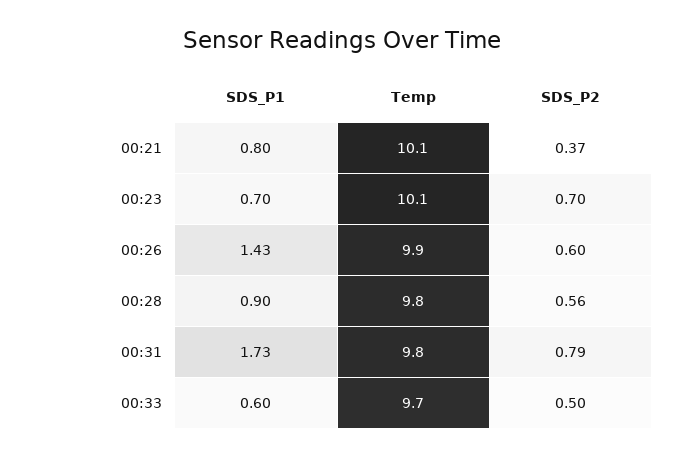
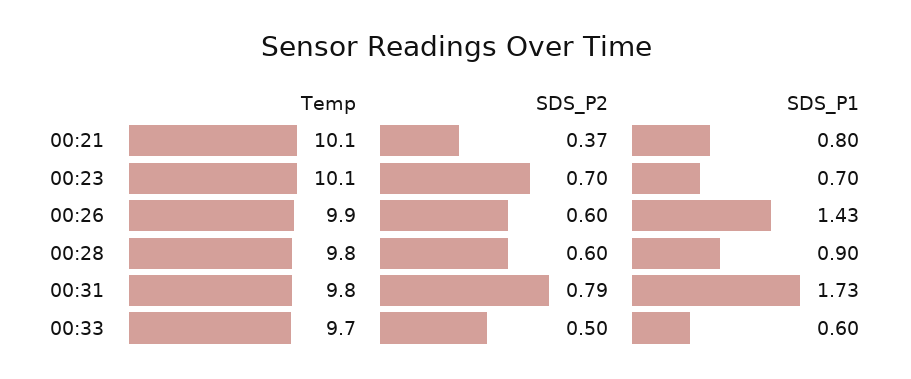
SDS_P2, 00:28: 0.56 -> 0.6

